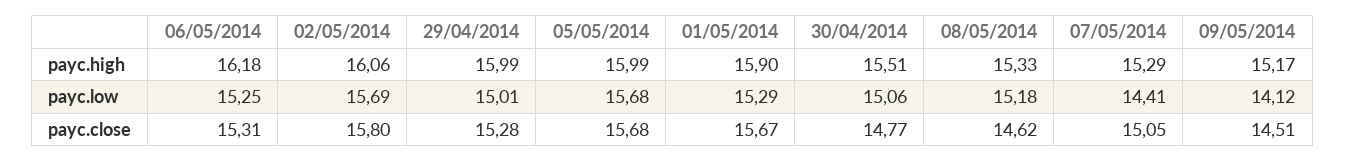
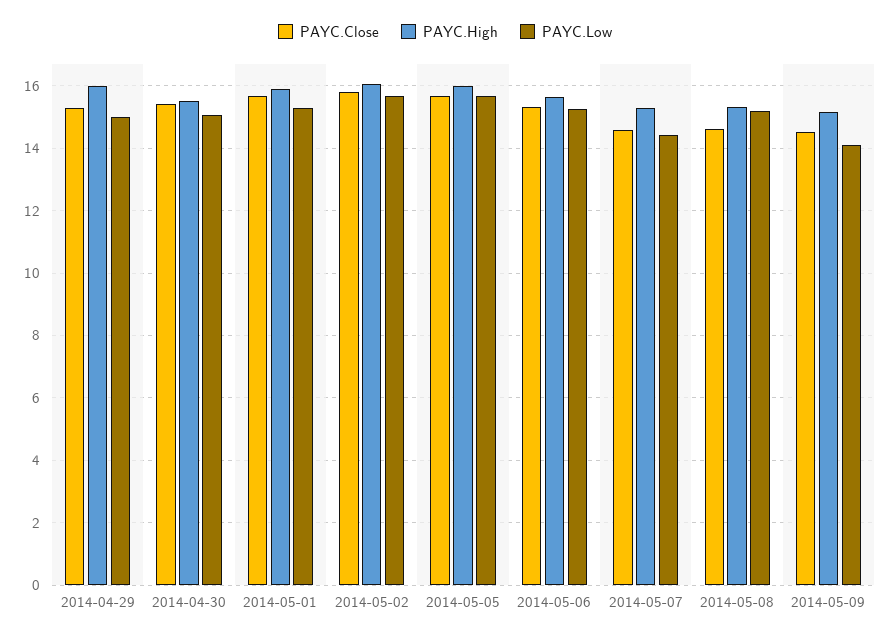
payc.high, 06/05/2014: 16.18 -> 15.6
payc.close, 30/04/2014: 14.77 -> 15.4
payc.close, 07/05/2014: 15.05 -> 14.6

